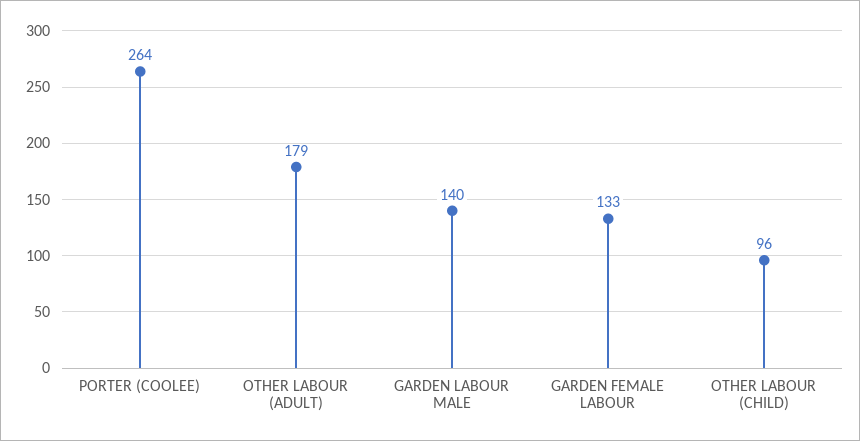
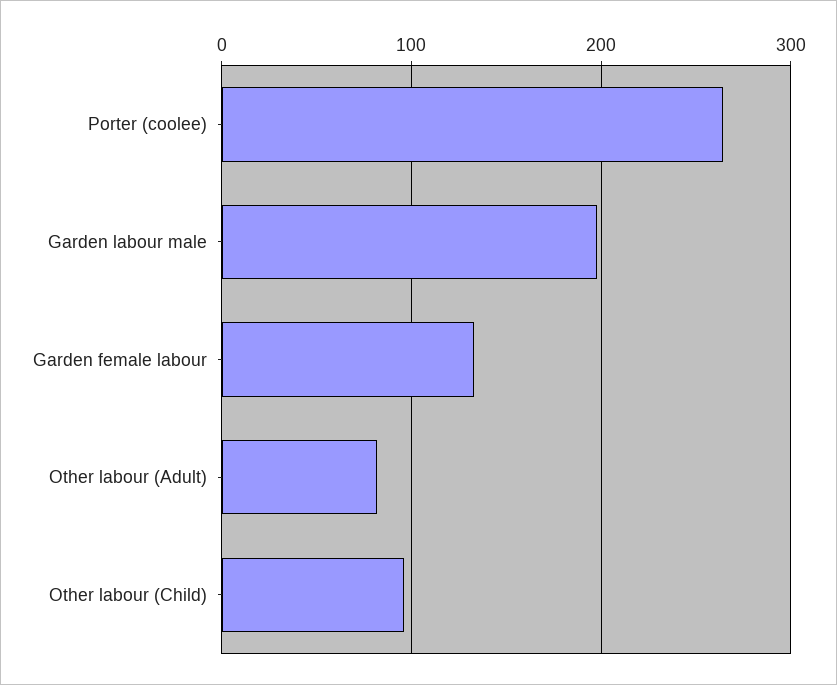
OTHER LABOUR (ADULT): 179 -> 80
GARDEN LABOUR MALE: 140 -> 200

